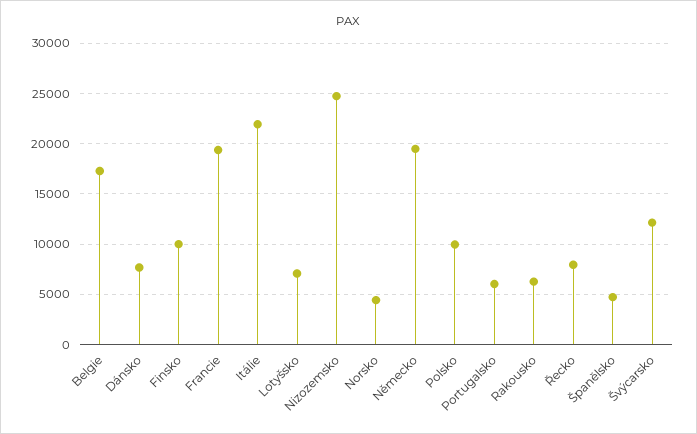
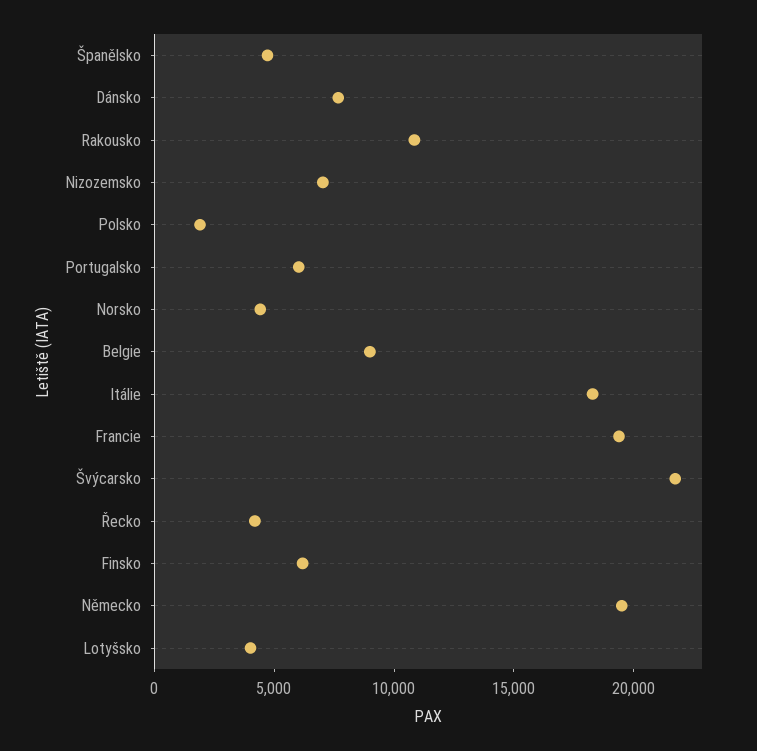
Belgie: 17000 -> 9000
Finsko: 10000 -> 6000
Itálie: 22000 -> 18000
Lotyšsko: 7000 -> 4000
Nizozemsko: 25000 -> 7000
Polsko: 10000 -> 2000
Rakousko: 6000 -> 11000
Řecko: 8000 -> 4000
Švýcarsko: 12000 -> 22000

